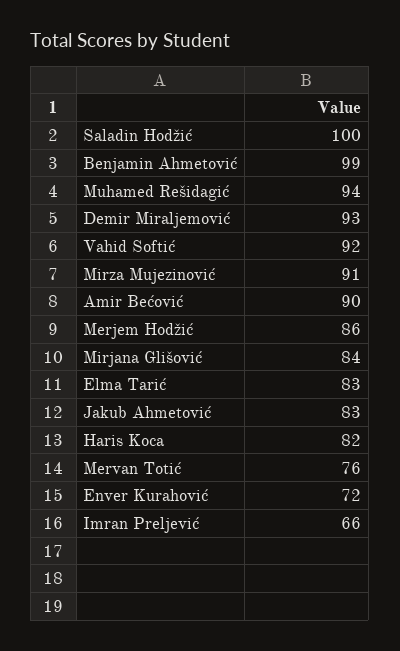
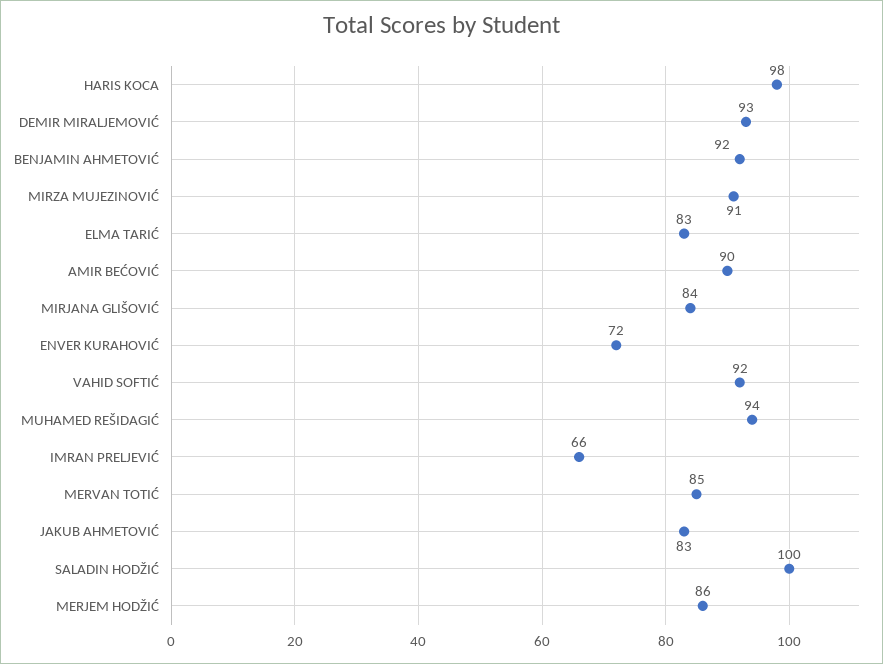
Benjamin Ahmetović: 99 -> 92
Haris Koca: 82 -> 98
Mervan Totić: 76 -> 85

